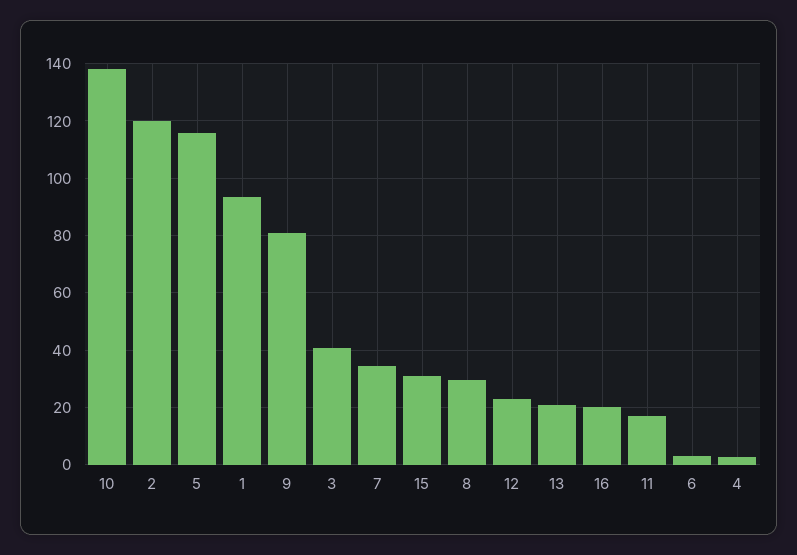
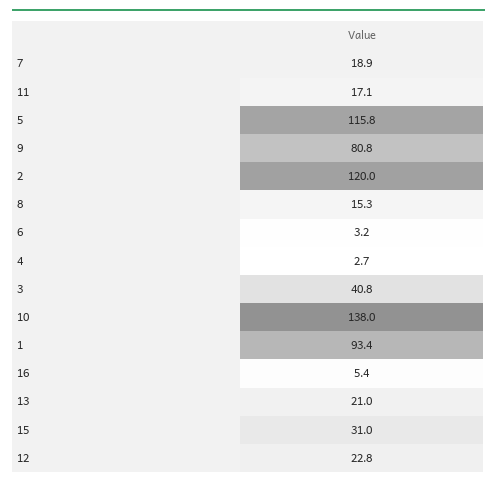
7: 35 -> 18.9
8: 30 -> 15.3
16: 20 -> 5.4

